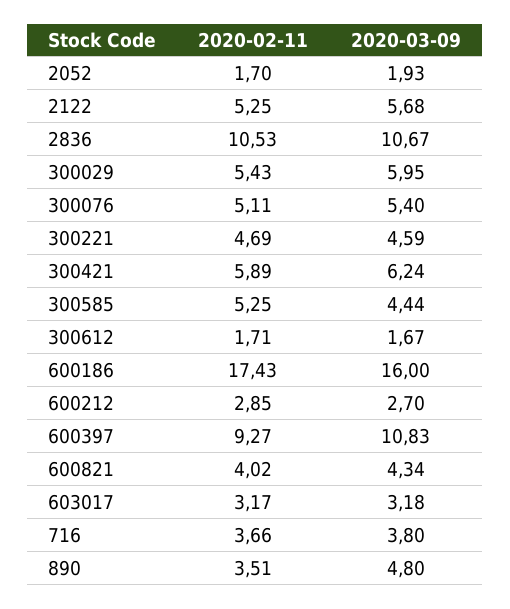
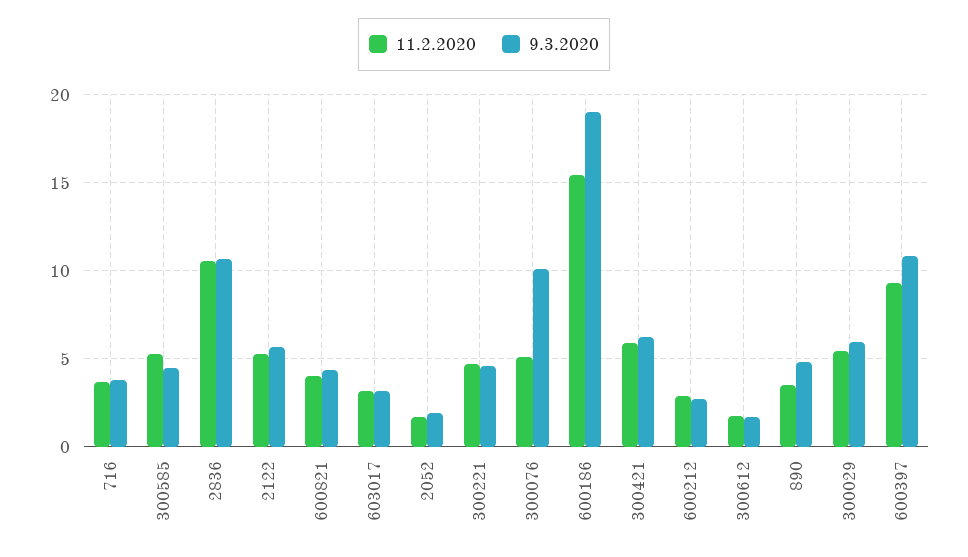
2020-03-09, 300076: 5.4 -> 10
2020-02-11, 600186: 17.43 -> 15.5
2020-03-09, 600186: 16 -> 19

